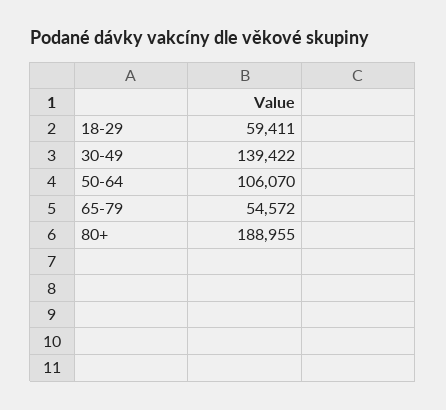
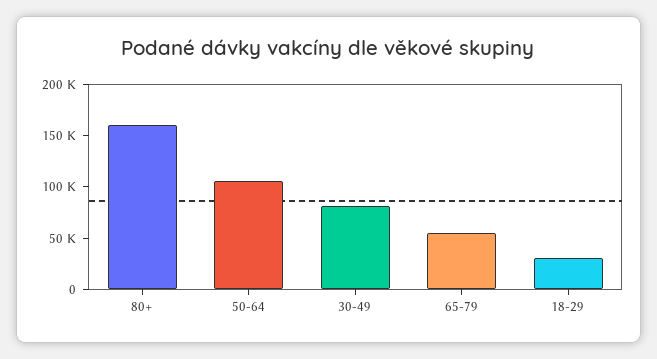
18-29: 59411 -> 30000
30-49: 139422 -> 80000
80+: 188955 -> 160000

